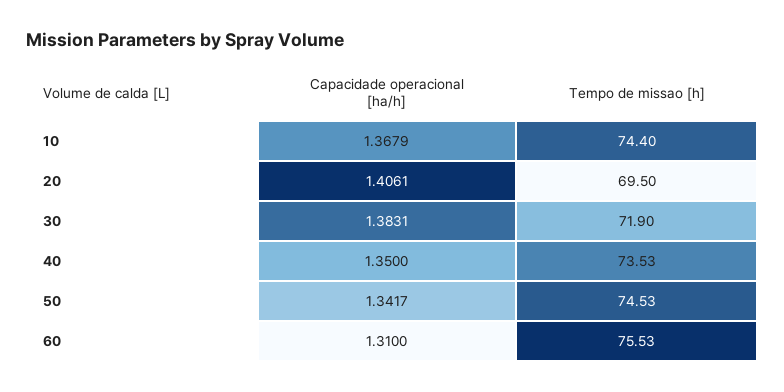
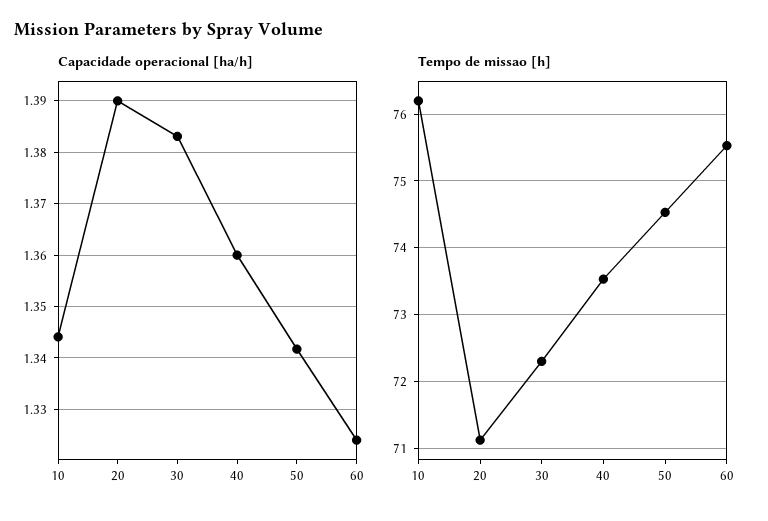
Capacidade operacional [ha/h], 10: 1.3679 -> 1.344
Tempo de missao [h], 10: 74.4 -> 76.2
Capacidade operacional [ha/h], 20: 1.4061 -> 1.39
Tempo de missao [h], 20: 69.5 -> 71.1
Tempo de missao [h], 30: 71.9 -> 72.3
Capacidade operacional [ha/h], 40: 1.35 -> 1.36
Capacidade operacional [ha/h], 60: 1.31 -> 1.324

